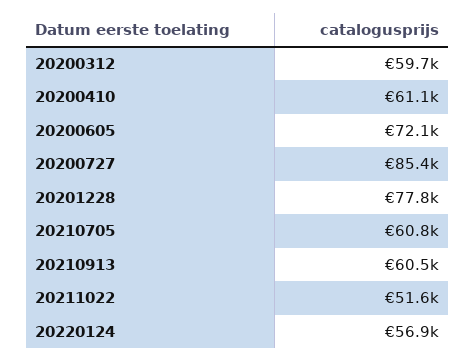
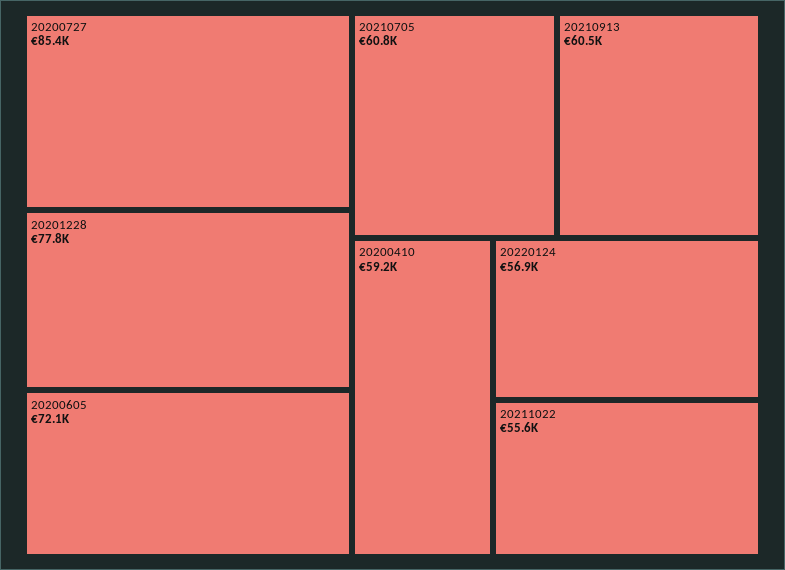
20200312: 59700 -> none
20200410: 61100 -> 59200
20211022: 51600 -> 55600

